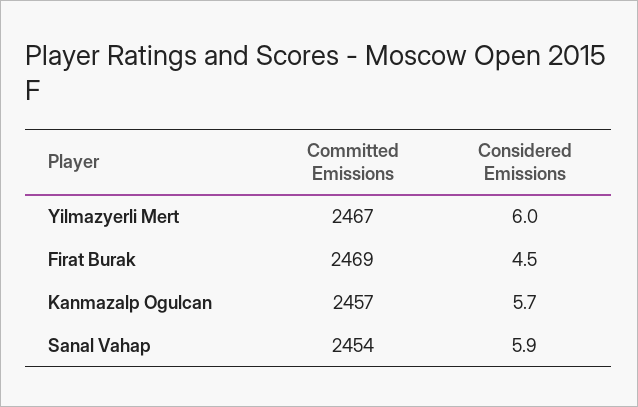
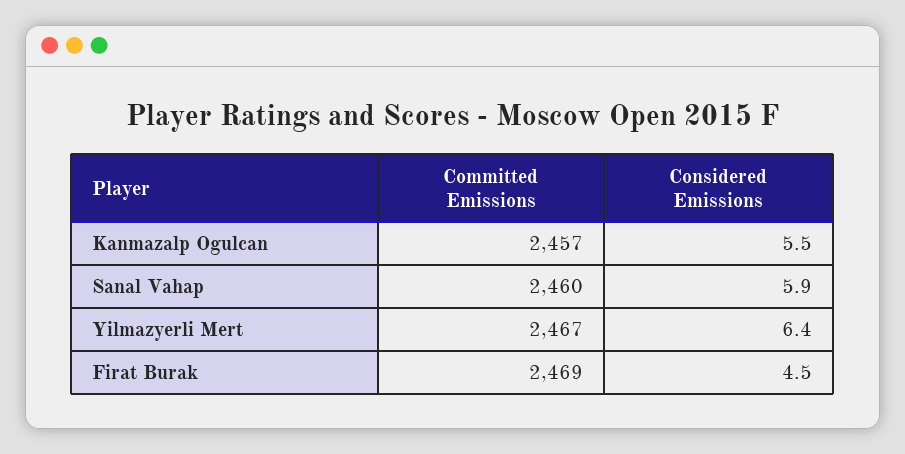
Considered Emissions, Yilmazyerli Mert: 6 -> 6.4
Considered Emissions, Kanmazalp Ogulcan: 5.7 -> 5.5
Committed Emissions, Sanal Vahap: 2454 -> 2460

